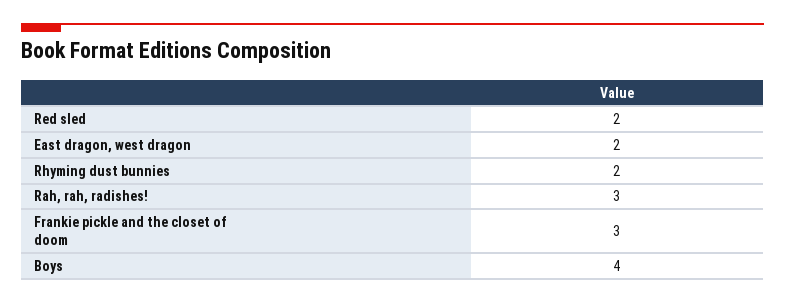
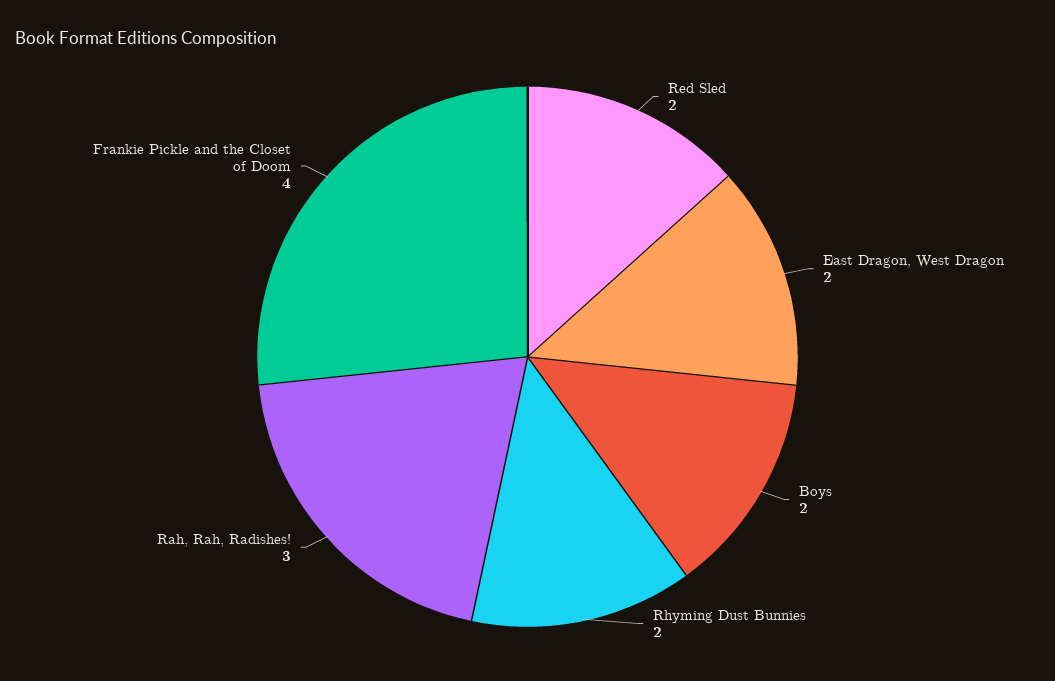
Frankie pickle and the closet of doom: 3 -> 4
Boys: 4 -> 2

